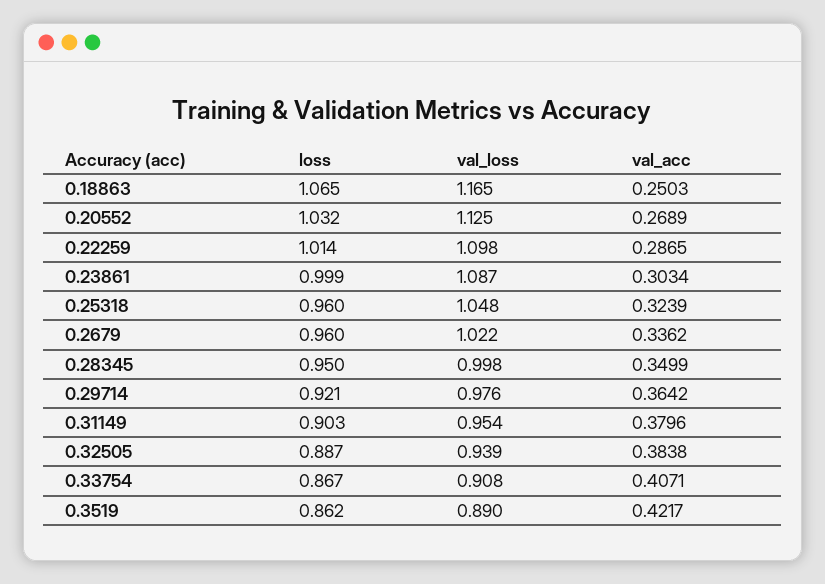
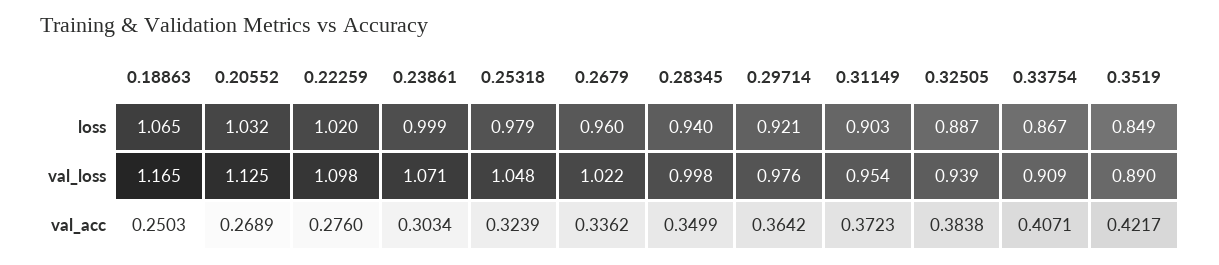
loss, 0.22259: 1.014 -> 1.02
val_acc, 0.22259: 0.2865 -> 0.276
val_loss, 0.23861: 1.087 -> 1.071
loss, 0.25318: 0.96 -> 0.979
loss, 0.28345: 0.95 -> 0.94
val_acc, 0.31149: 0.3796 -> 0.3723
val_loss, 0.33754: 0.908 -> 0.909
loss, 0.3519: 0.862 -> 0.849

